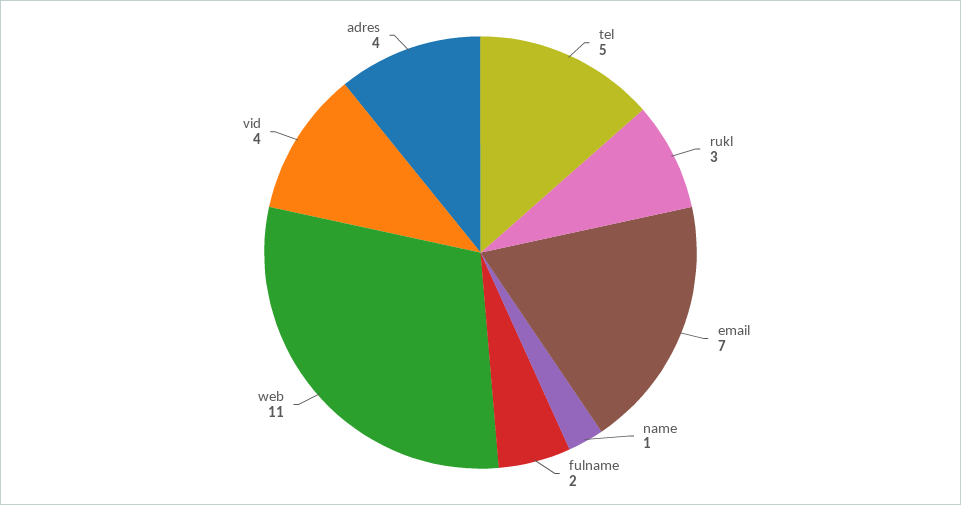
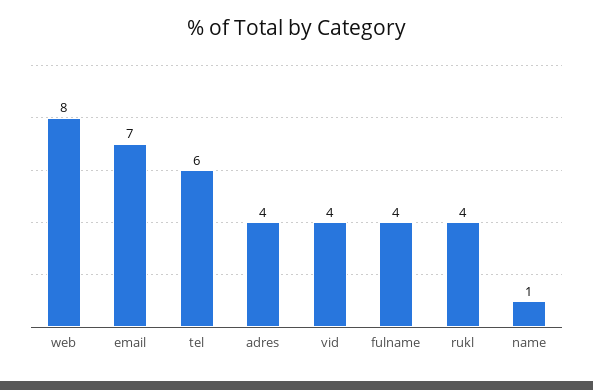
tel: 5 -> 6
rukl: 3 -> 4
fulname: 2 -> 4
web: 11 -> 8

